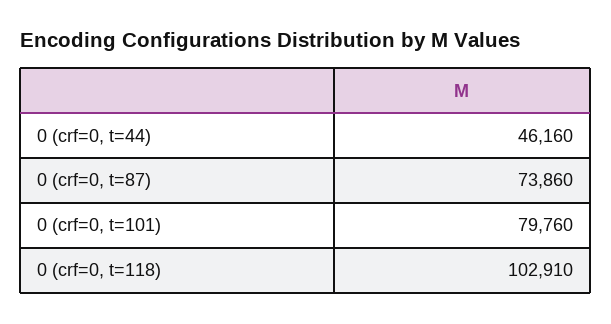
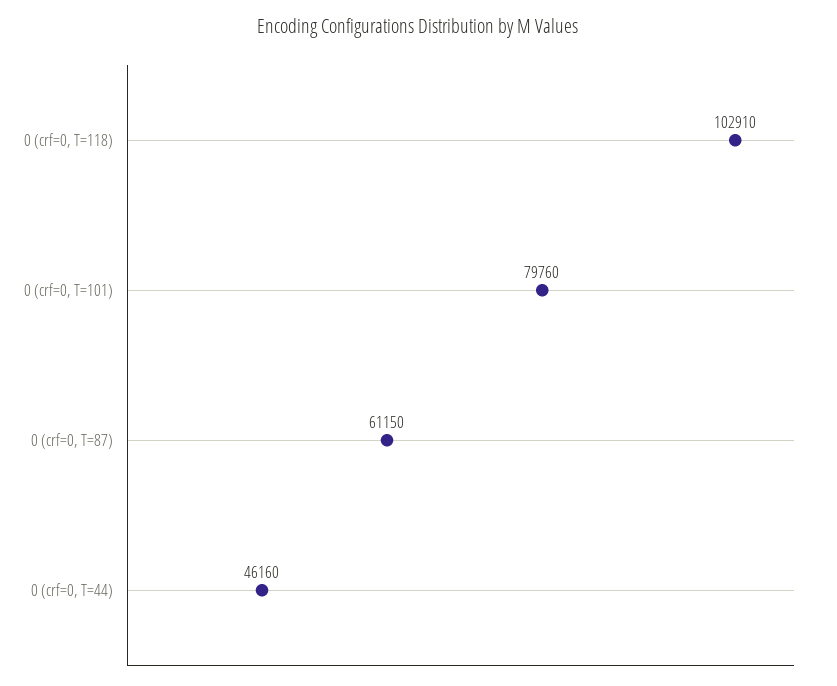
0 (crf=0, t=87): 73860 -> 61150

